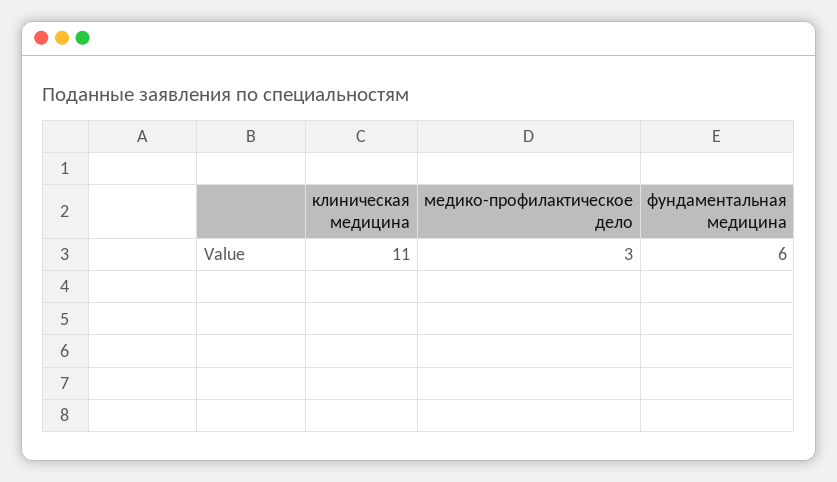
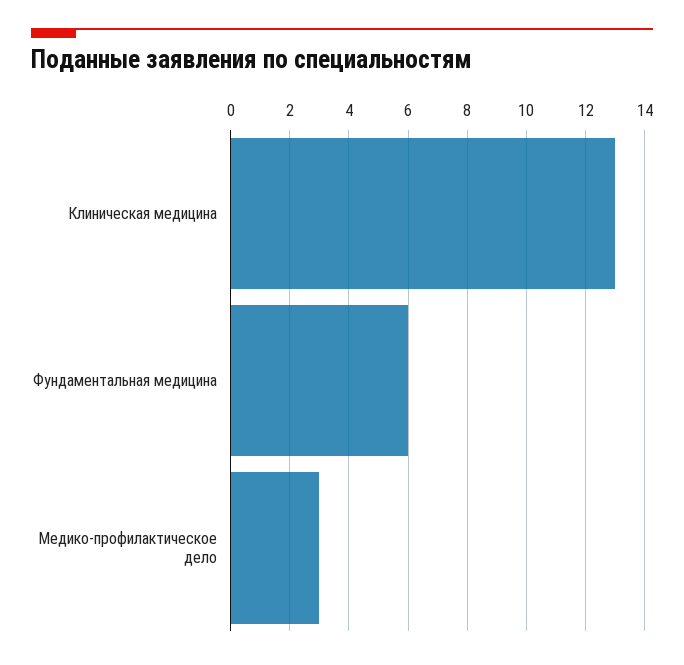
клиническая медицина: 11 -> 13

